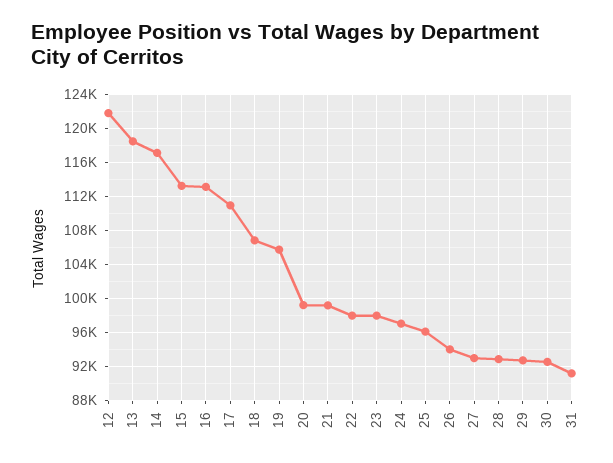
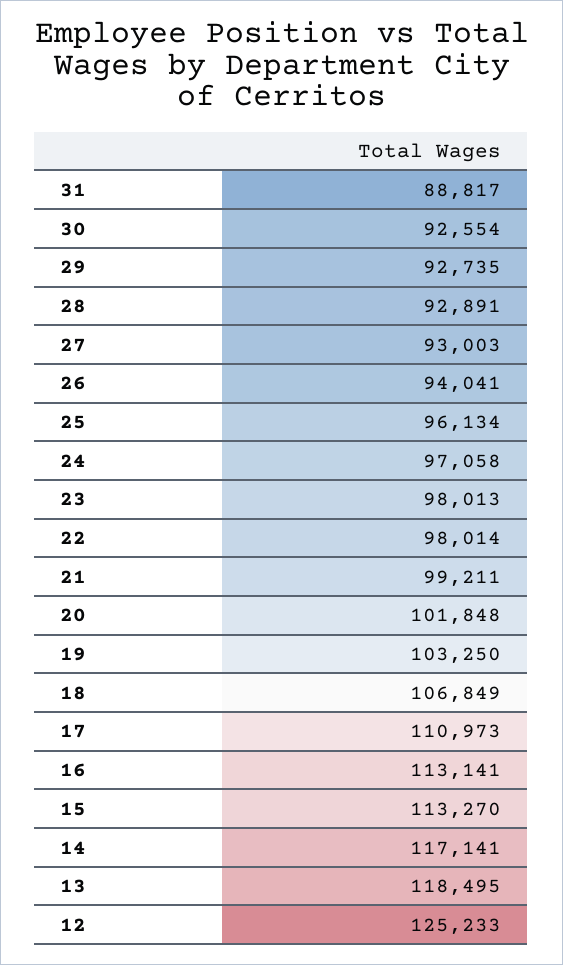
12: 122000 -> 125233
19: 106000 -> 103250
20: 99000 -> 101848
31: 91000 -> 88817

